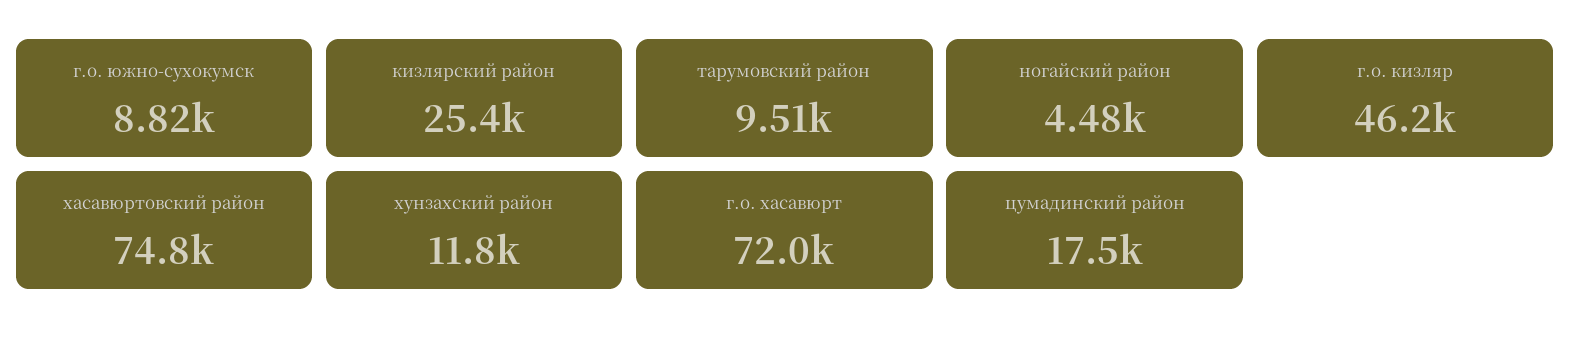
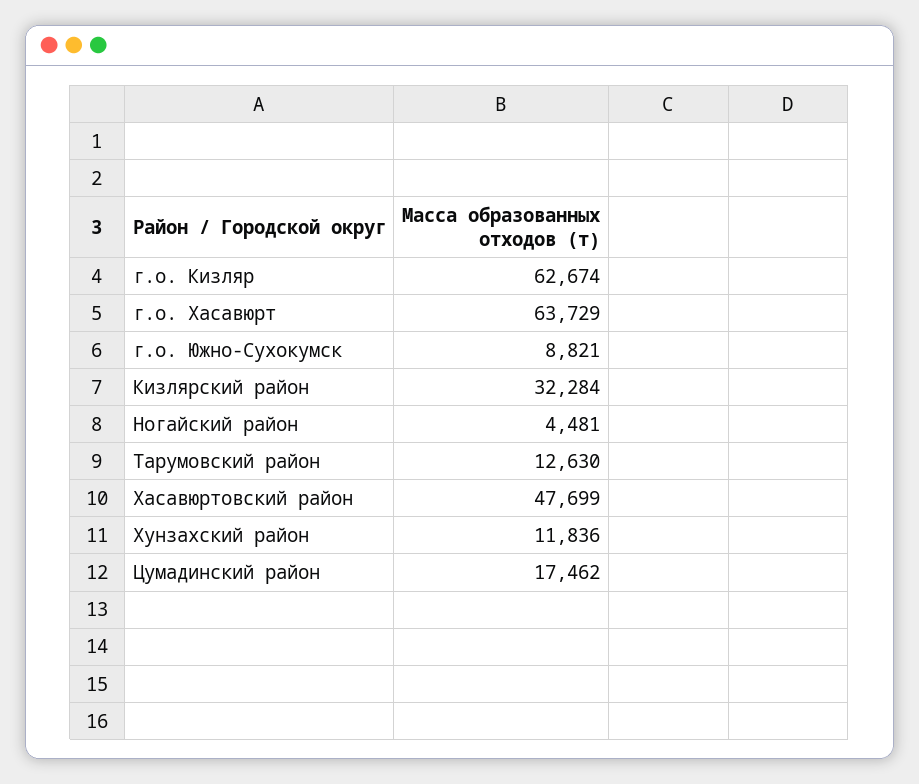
кизлярский район: 25400 -> 32284
тарумовский район: 9510 -> 12630
г.о. кизляр: 46200 -> 62674
хасавюртовский район: 74800 -> 47699
г.о. хасавюрт: 72000 -> 63729

